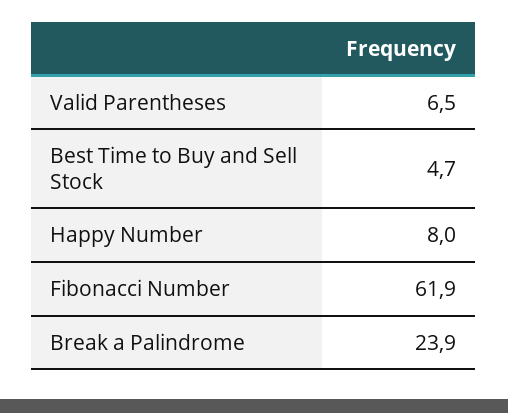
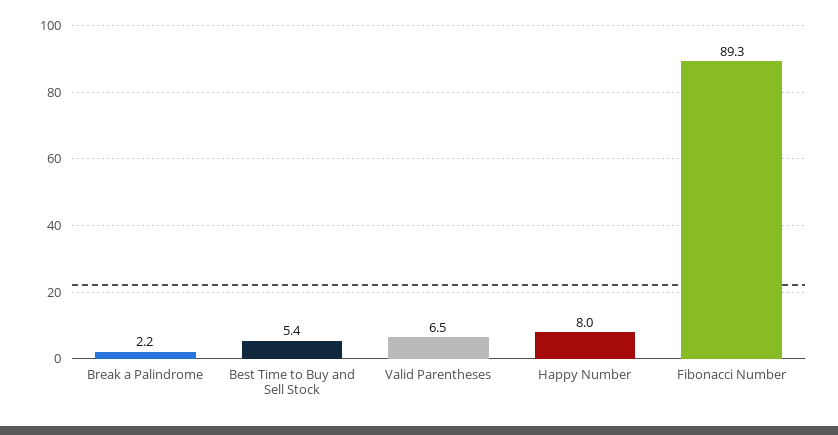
Best Time to Buy and Sell Stock: 4.7 -> 5.4
Fibonacci Number: 61.9 -> 89.3
Break a Palindrome: 23.9 -> 2.2

